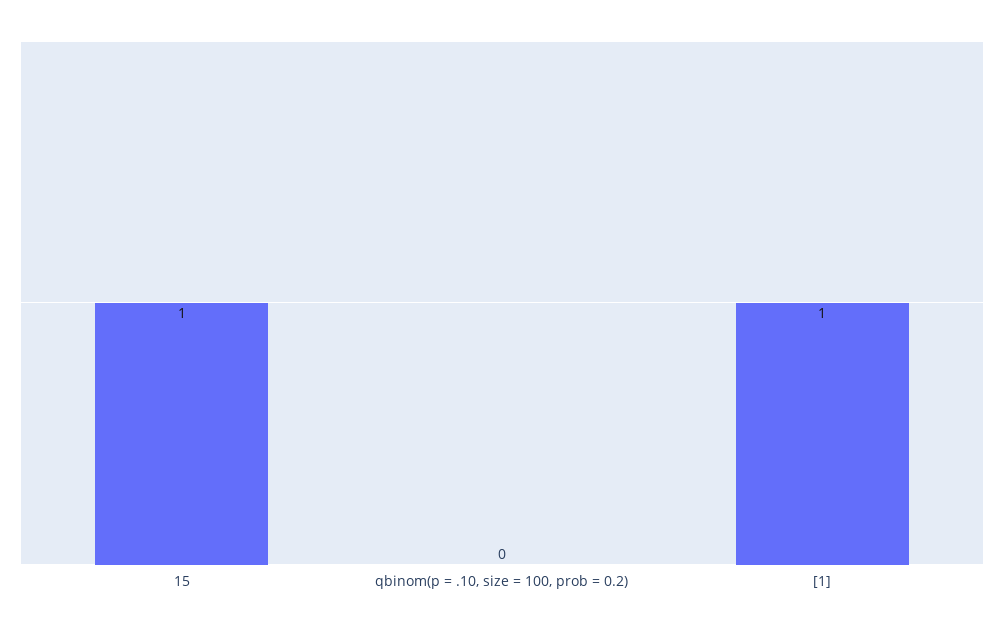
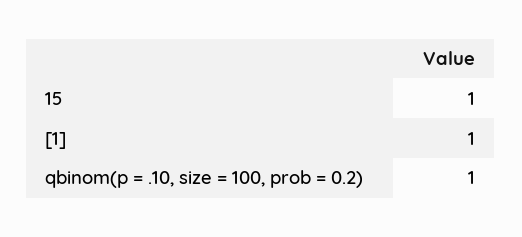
qbinom(p = .10, size = 100, prob = 0.2): 0 -> 1

